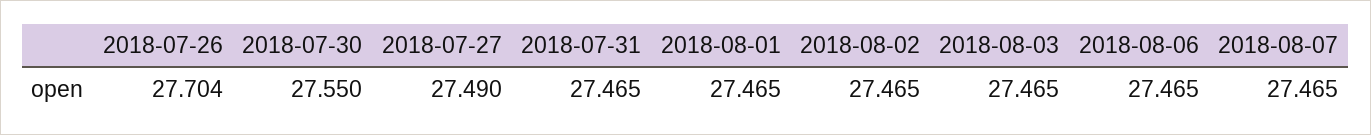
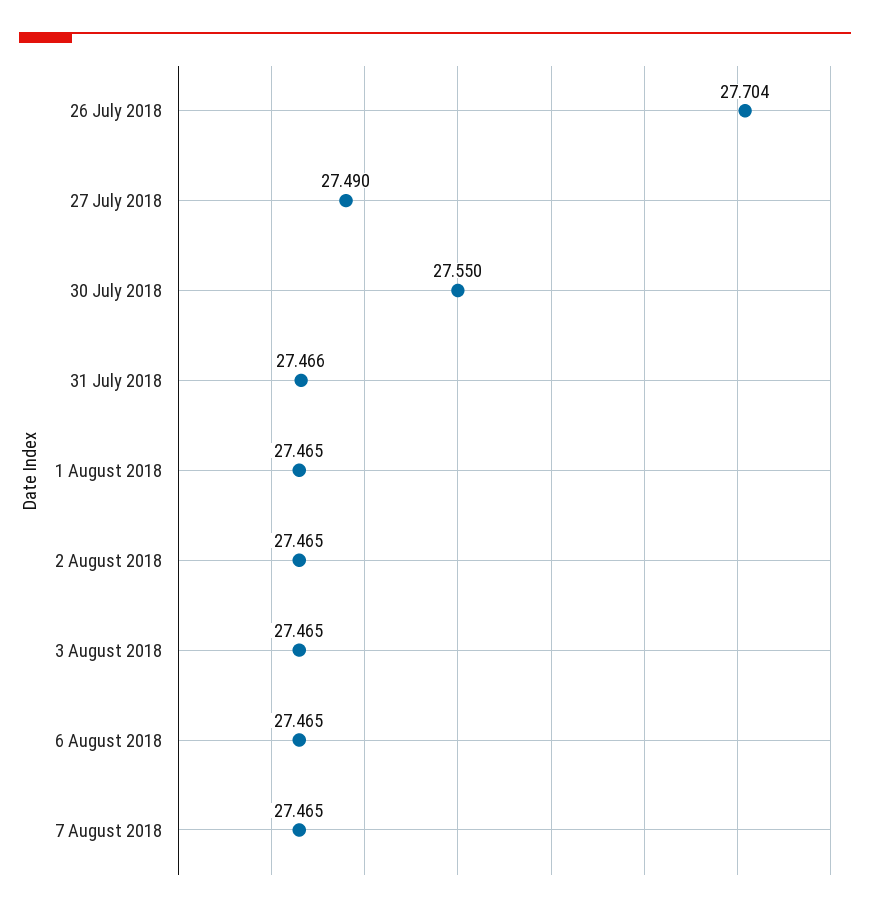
2018-07-31: 27.465 -> 27.466

